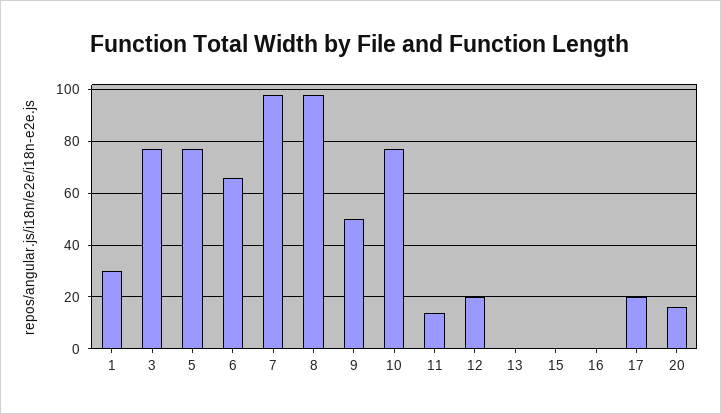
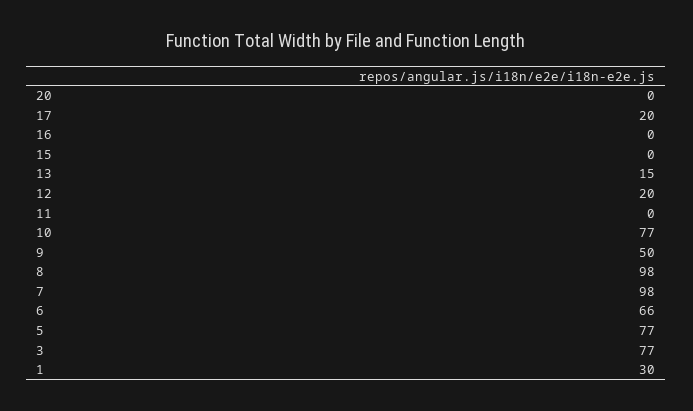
11: 15 -> 0
13: 0 -> 15
20: 15 -> 0

